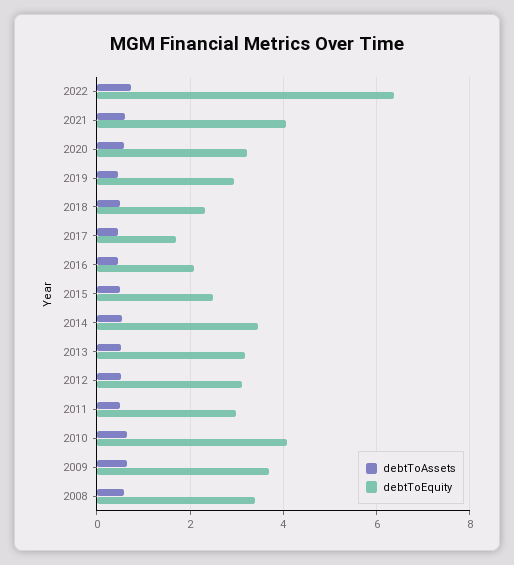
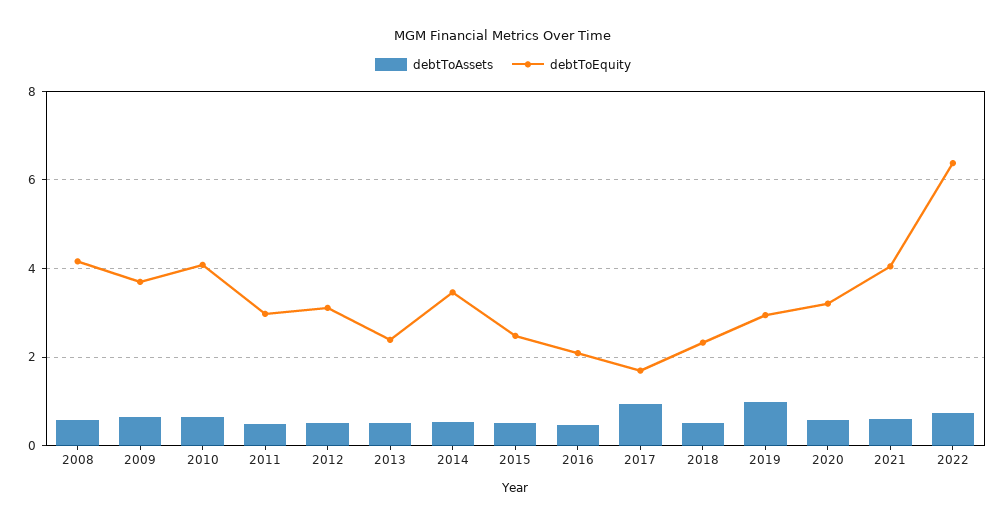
debtToAssets, 2019: 0.4 -> 1
debtToAssets, 2017: 0.4 -> 1
debtToEquity, 2013: 3.2 -> 2.4
debtToEquity, 2008: 3.4 -> 4.2

